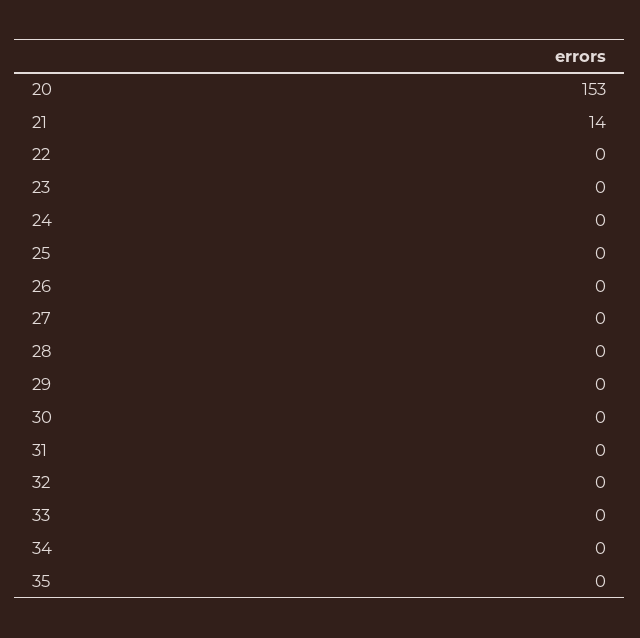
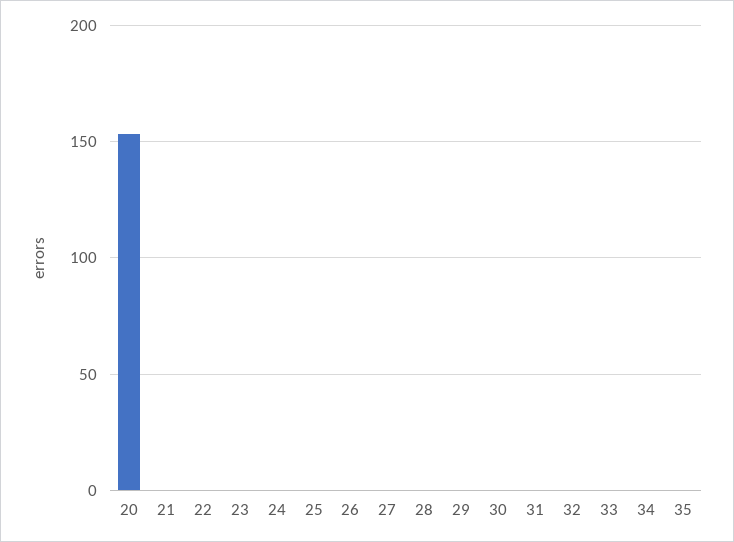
21: 14 -> 0

